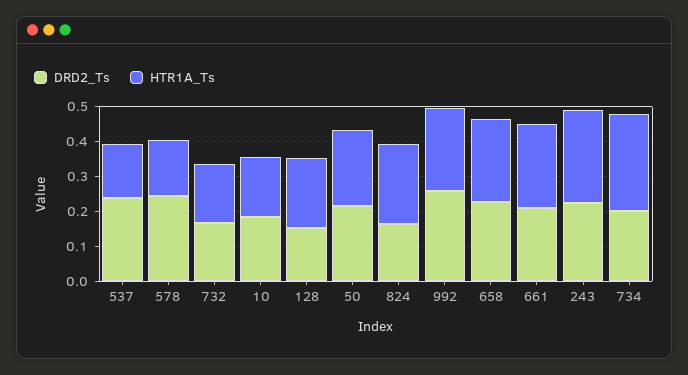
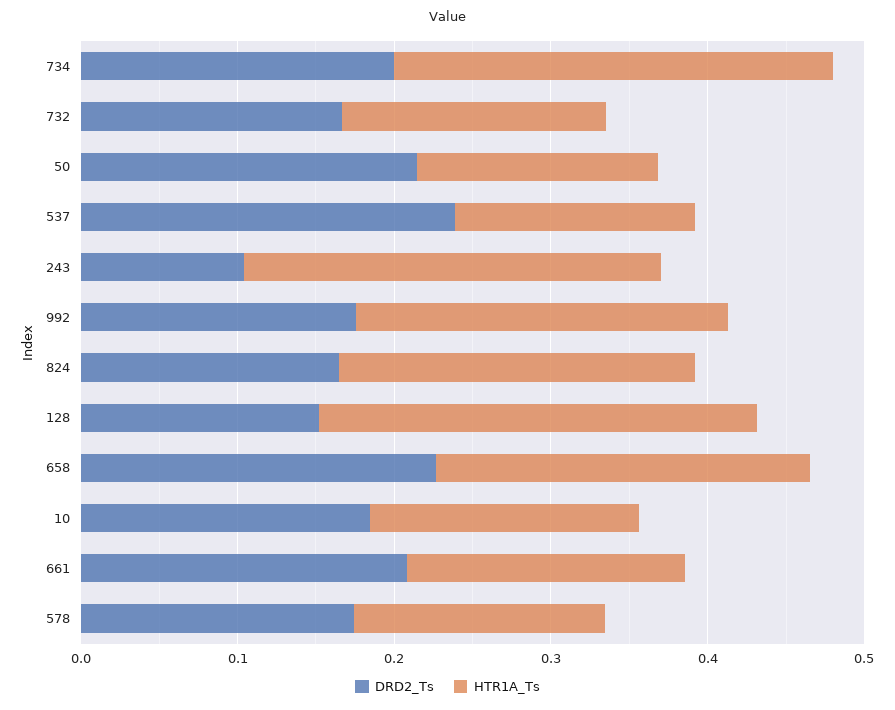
DRD2_Ts, 578: 0.25 -> 0.18
HTR1A_Ts, 128: 0.2 -> 0.28
HTR1A_Ts, 50: 0.225 -> 0.16
DRD2_Ts, 992: 0.25 -> 0.18
HTR1A_Ts, 661: 0.25 -> 0.18
DRD2_Ts, 243: 0.225 -> 0.1

